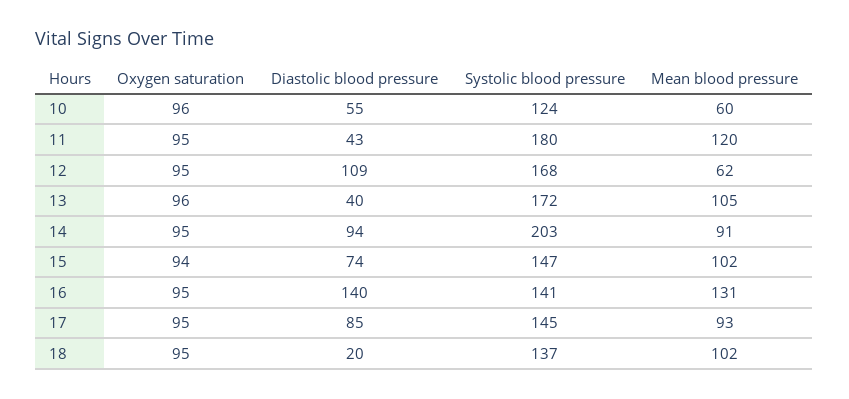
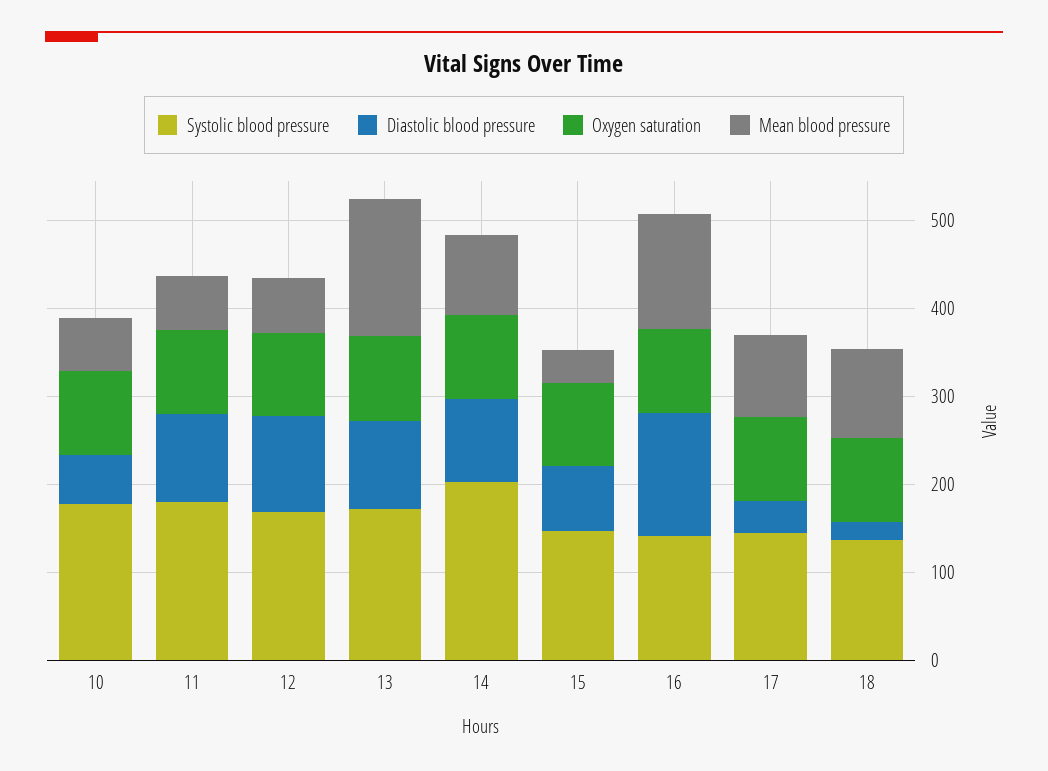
Systolic blood pressure, 10: 124 -> 180
Diastolic blood pressure, 11: 43 -> 100
Mean blood pressure, 11: 120 -> 60
Diastolic blood pressure, 13: 40 -> 100
Mean blood pressure, 13: 105 -> 160
Mean blood pressure, 15: 102 -> 40
Diastolic blood pressure, 17: 85 -> 40

